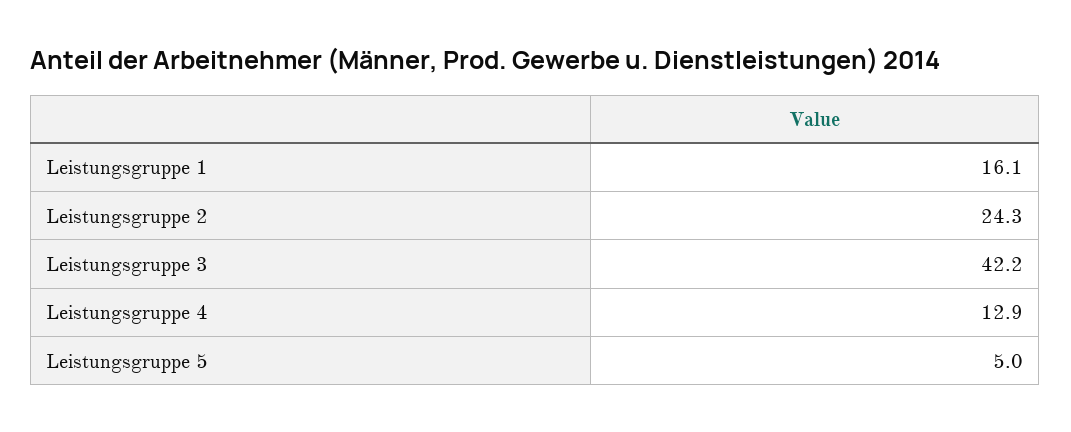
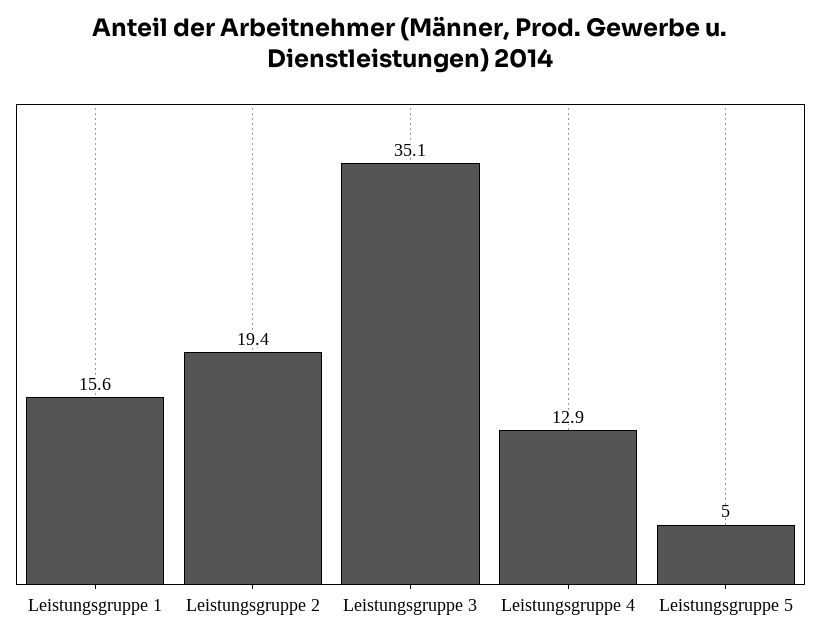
Leistungsgruppe 1: 16.1 -> 15.6
Leistungsgruppe 2: 24.3 -> 19.4
Leistungsgruppe 3: 42.2 -> 35.1

